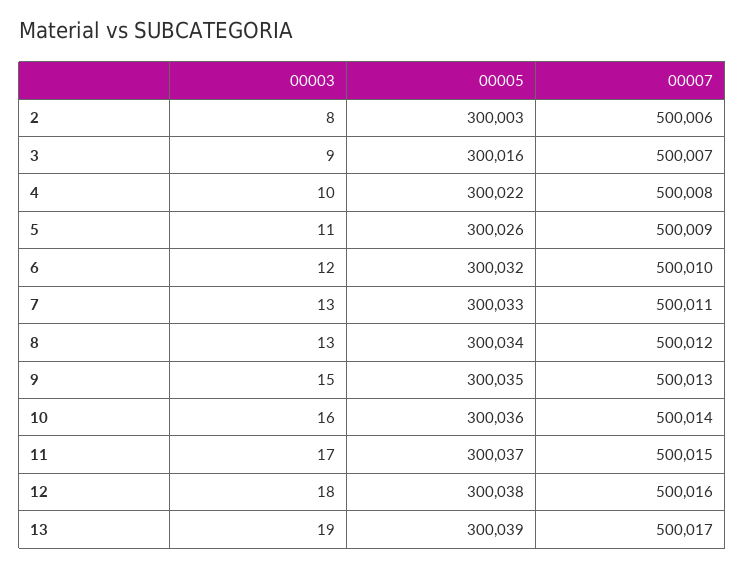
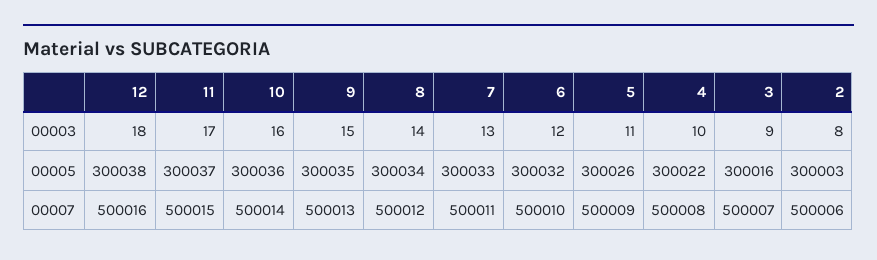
00003, 8: 13 -> 14
00003, 13: 19 -> none
00005, 13: 300039 -> none
00007, 13: 500017 -> none

